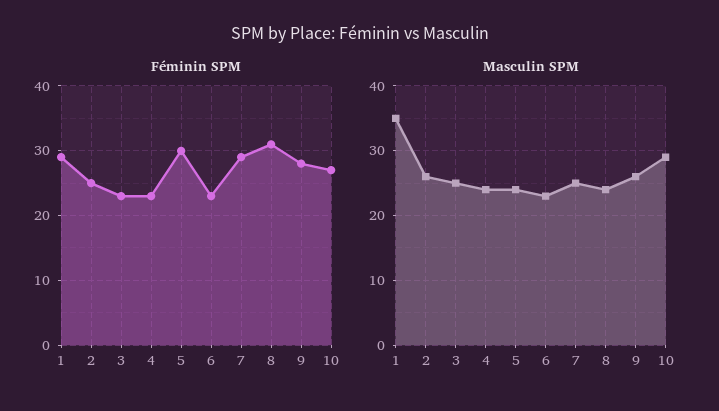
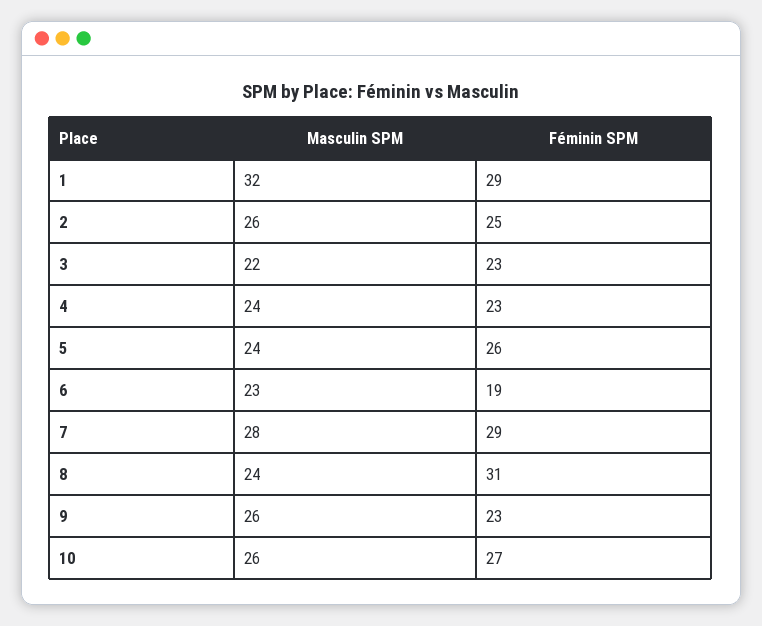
Féminin SPM, 5: 30 -> 26
Féminin SPM, 6: 23 -> 19
Féminin SPM, 9: 28 -> 23
Masculin SPM, 1: 35 -> 32
Masculin SPM, 3: 25 -> 22
Masculin SPM, 7: 25 -> 28
Masculin SPM, 10: 29 -> 26

